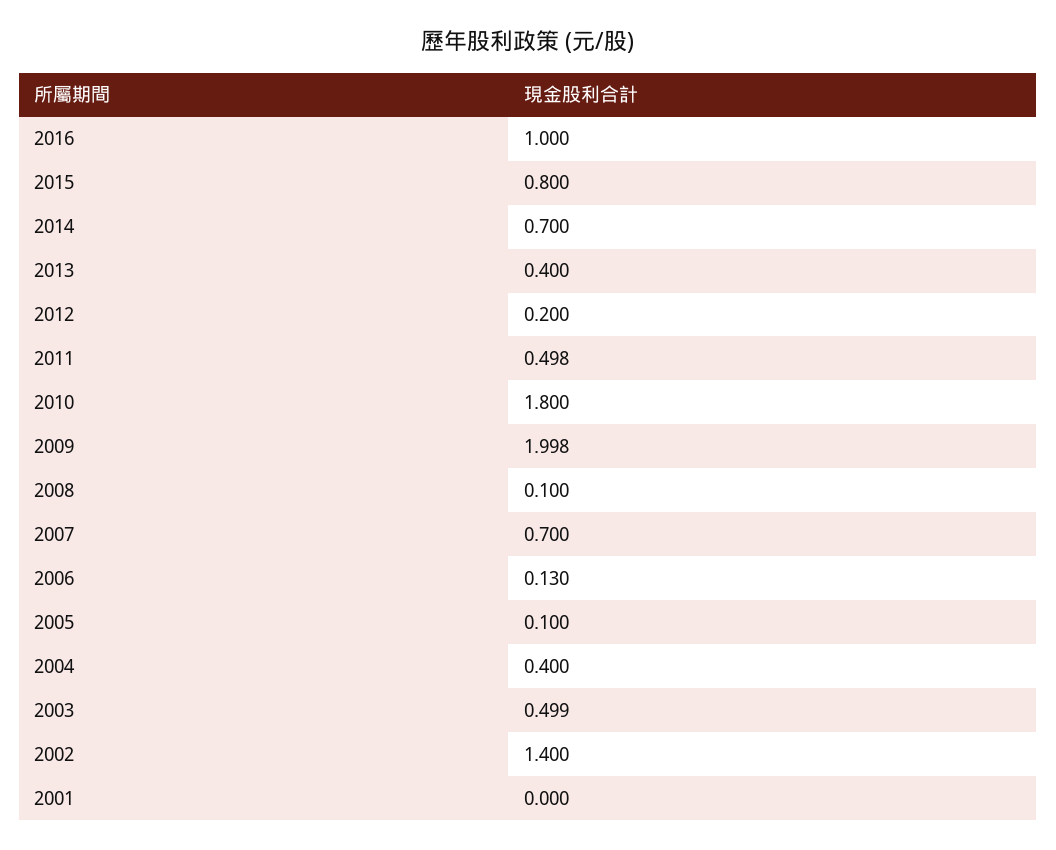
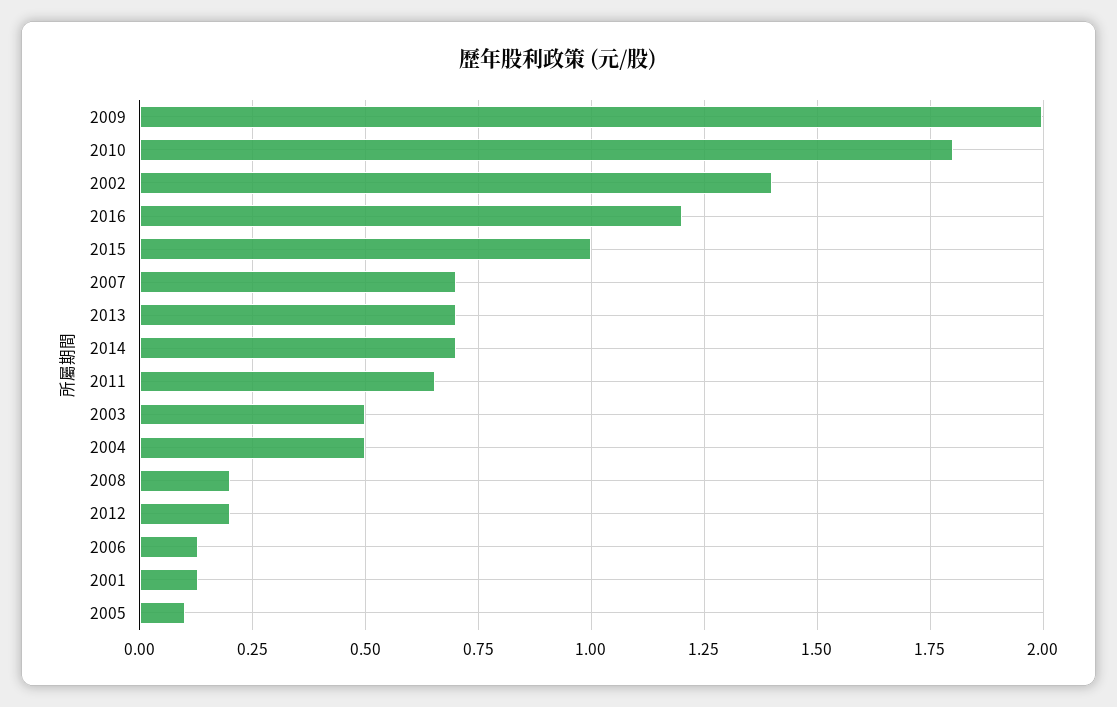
2016: 1 -> 1.2
2015: 0.8 -> 1
2013: 0.4 -> 0.7
2011: 0.498 -> 0.65
2008: 0.1 -> 0.2
2004: 0.4 -> 0.5
2001: 0 -> 0.125

